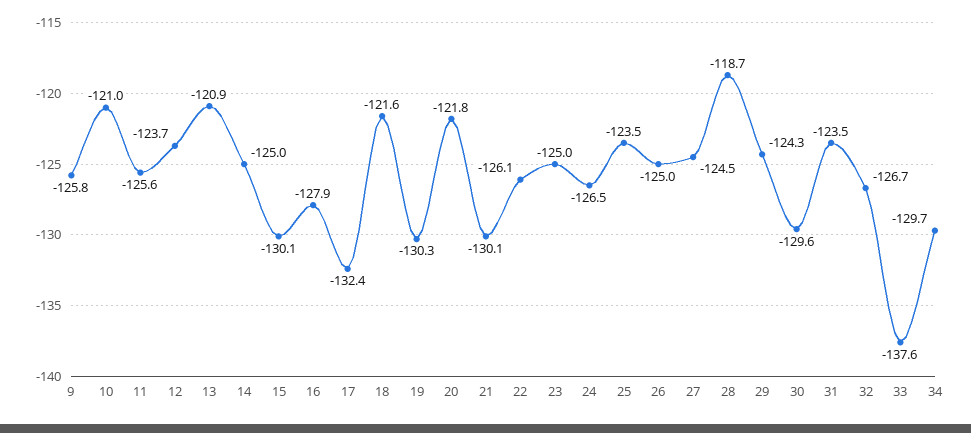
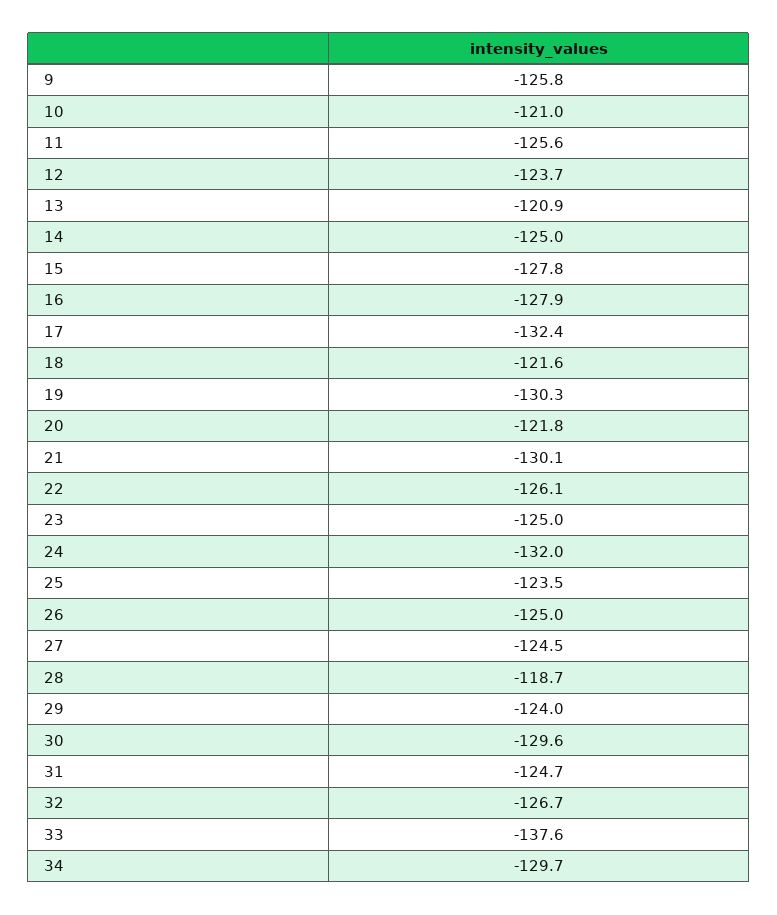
15: -130.1 -> -127.8
24: -126.5 -> -132
29: -124.3 -> -124
31: -123.5 -> -124.7

